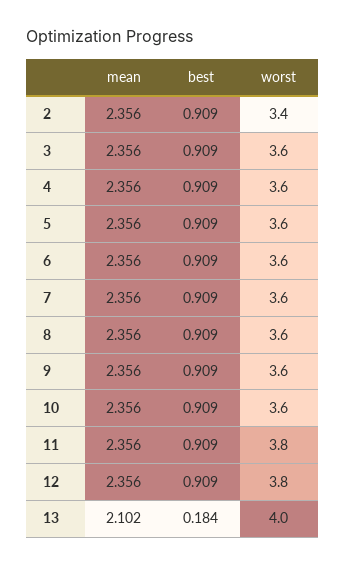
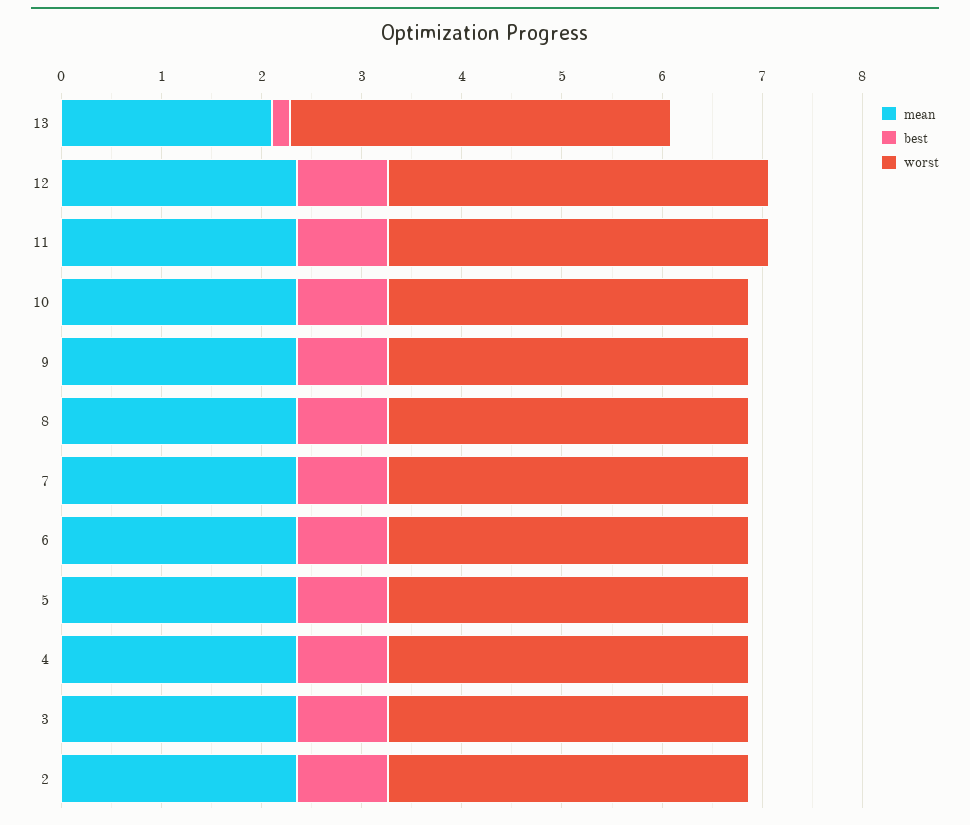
worst, 2: 3.4 -> 3.6
worst, 13: 4 -> 3.8

